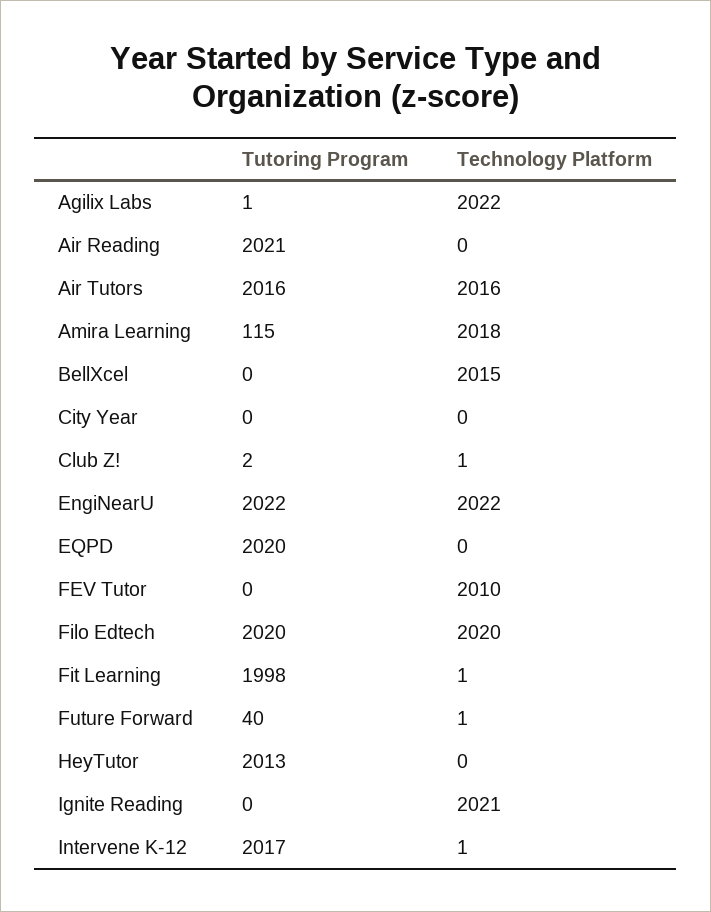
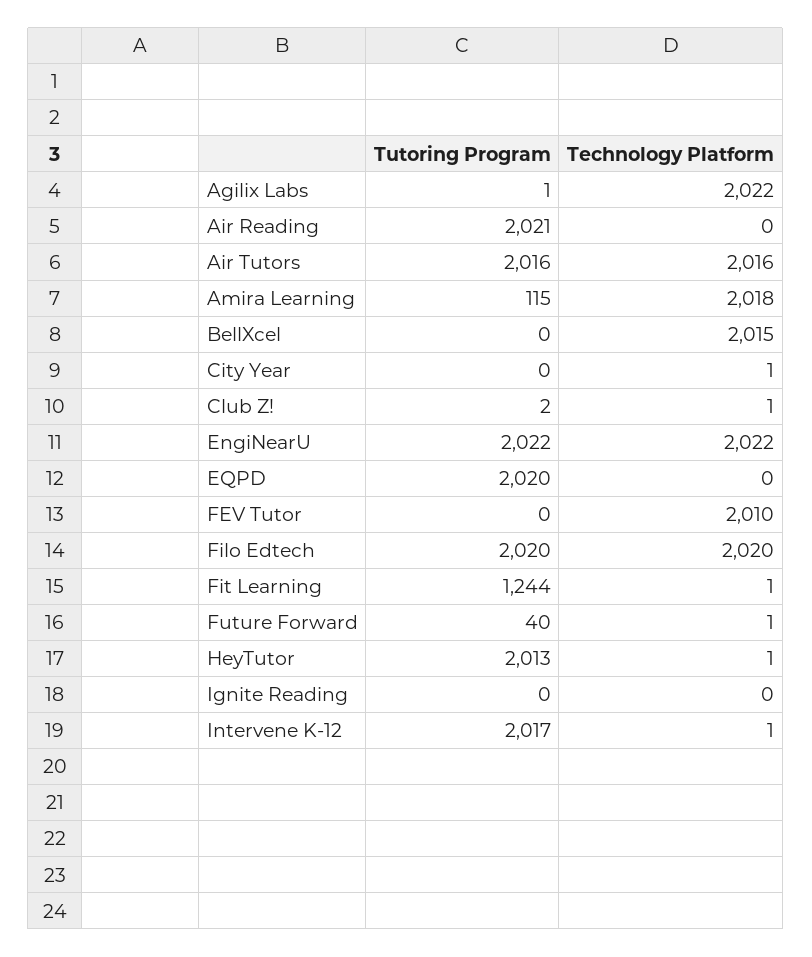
Technology Platform, City Year: 0 -> 1
Tutoring Program, Fit Learning: 1998 -> 1244
Technology Platform, HeyTutor: 0 -> 1
Technology Platform, Ignite Reading: 2021 -> 0

